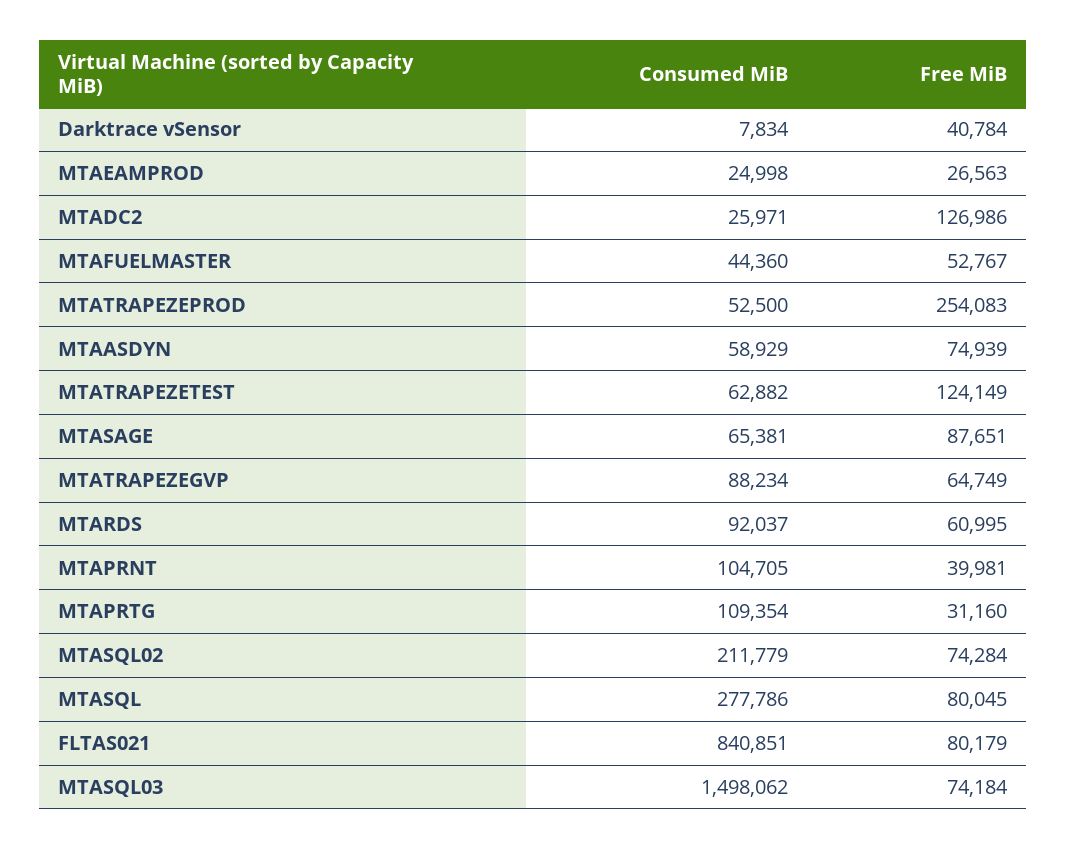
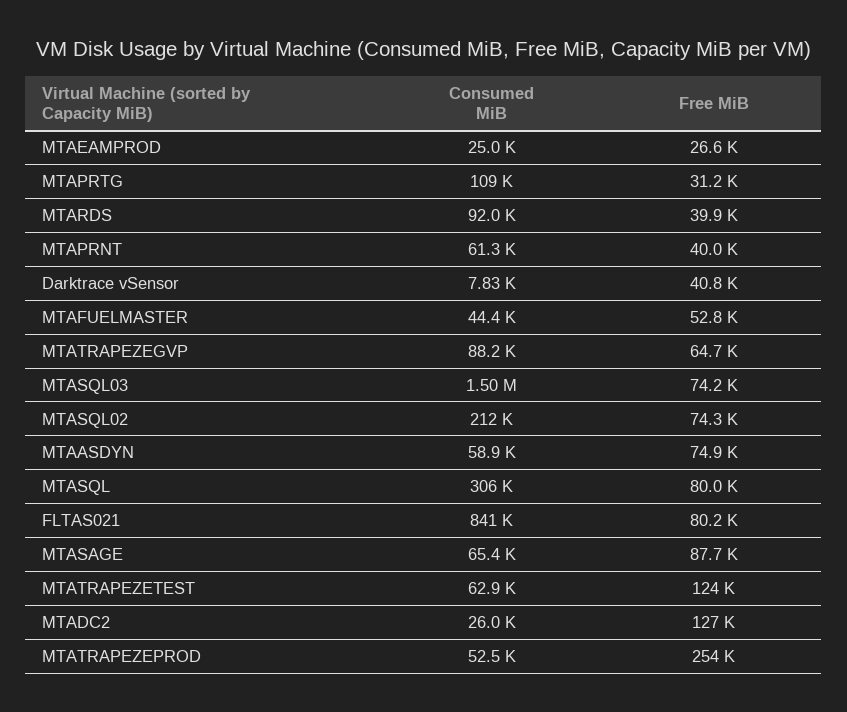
Free MiB, MTARDS: 60995 -> 39900
Consumed MiB, MTAPRNT: 104705 -> 61300
Consumed MiB, MTASQL: 277786 -> 306000

